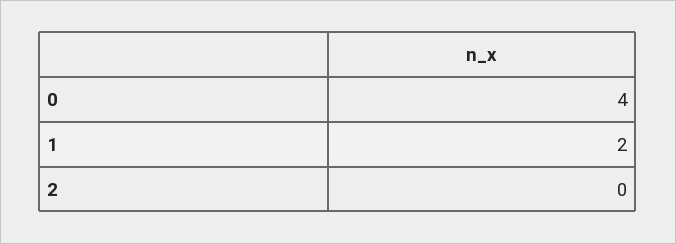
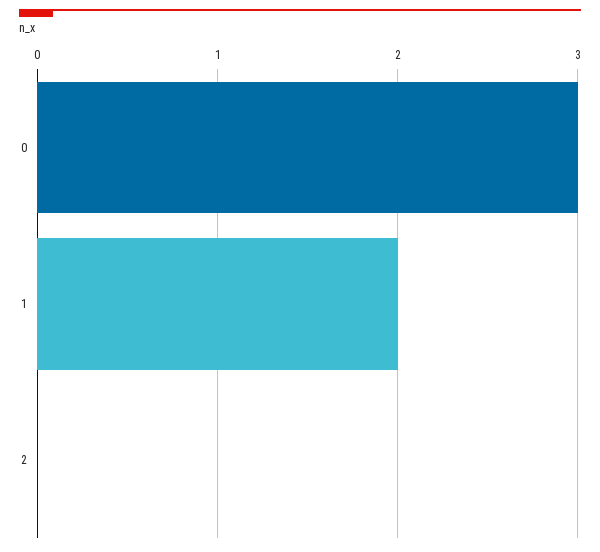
0: 4 -> 3

